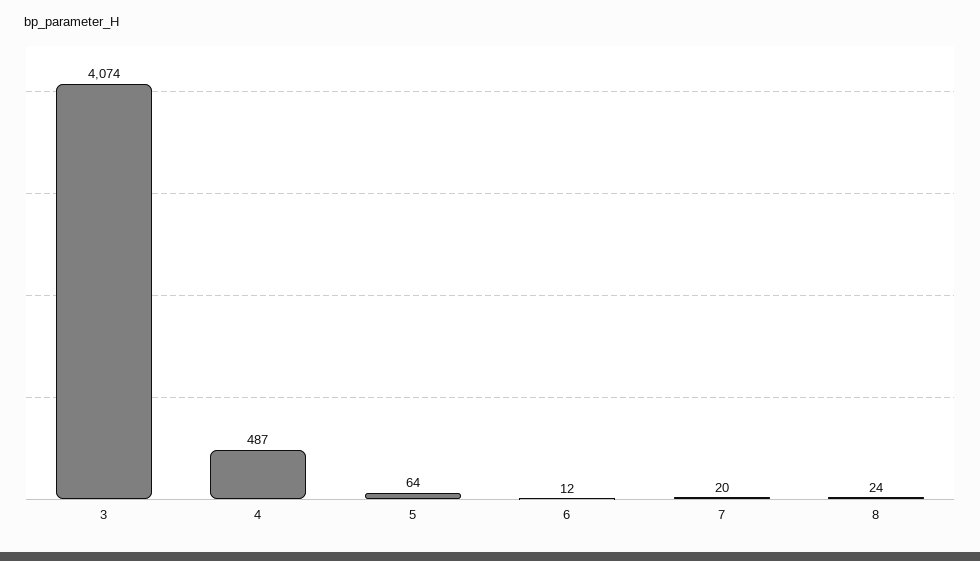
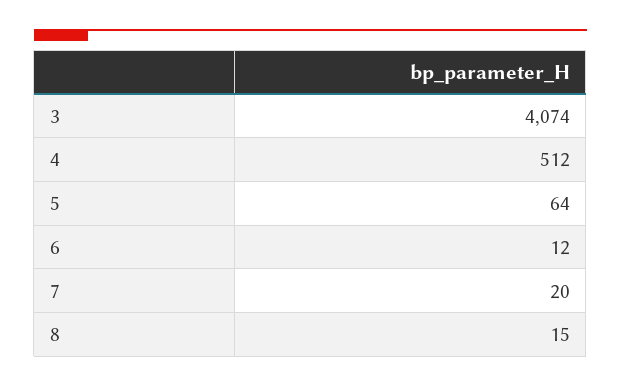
4: 487 -> 512
8: 24 -> 15

